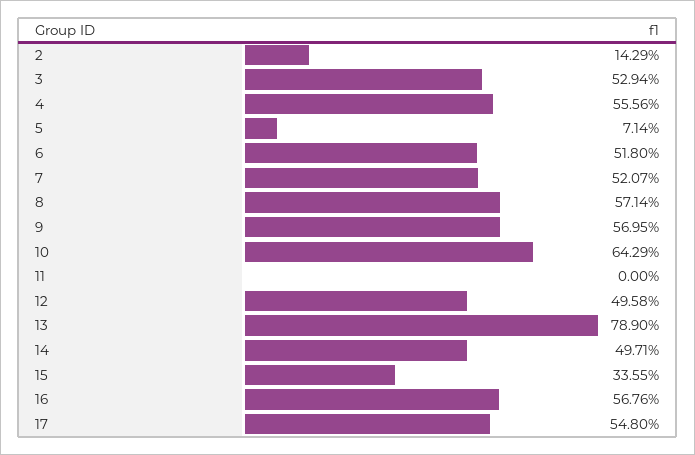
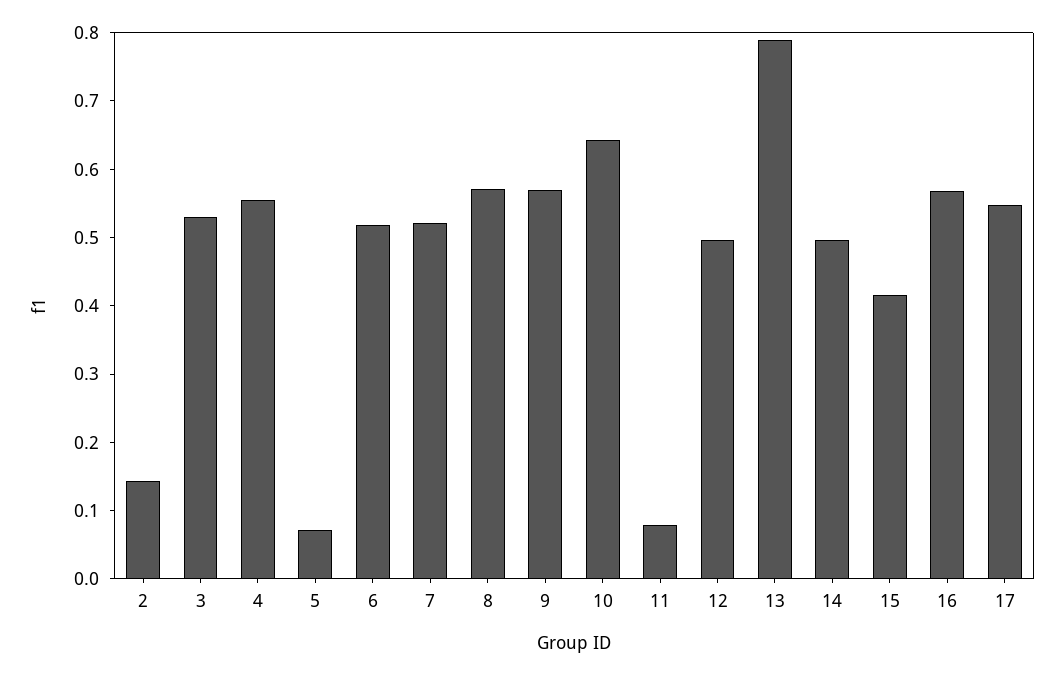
11: 0 -> 0.08
15: 0.3355 -> 0.42

